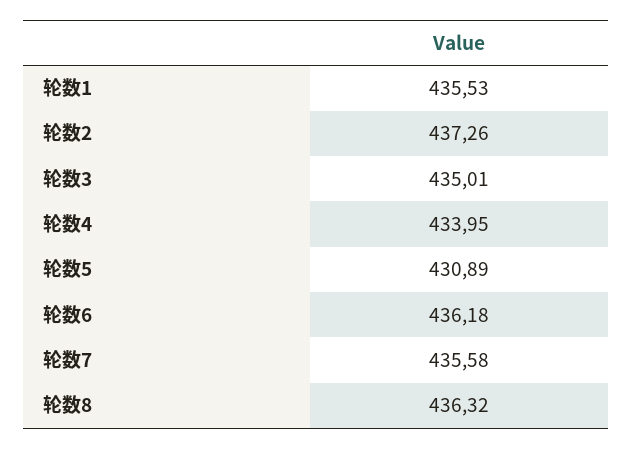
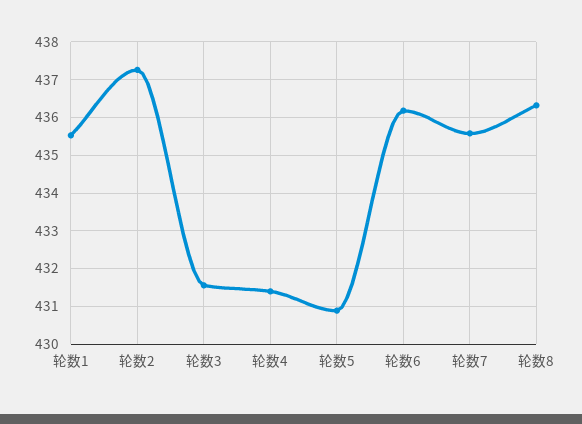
轮数3: 435.01 -> 431.6
轮数4: 433.95 -> 431.4

